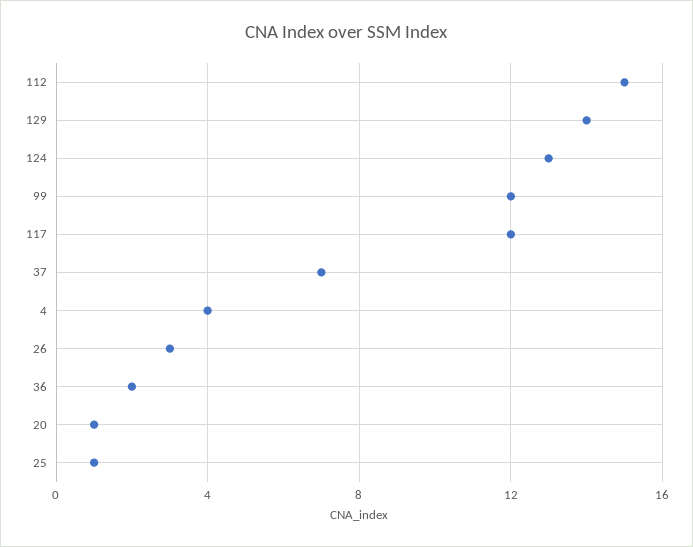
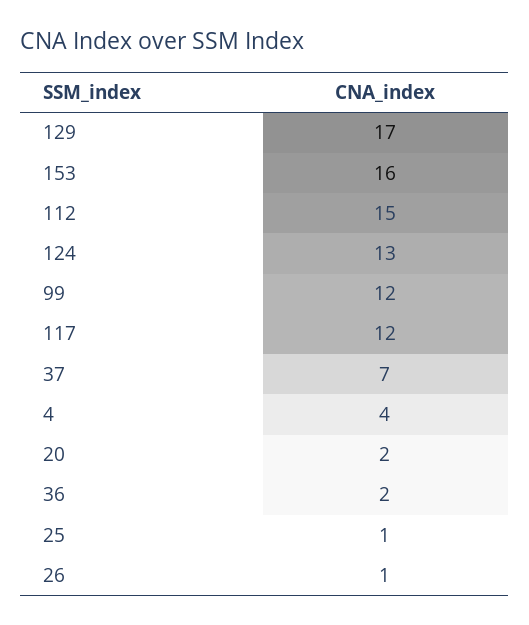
129: 14 -> 17
26: 3 -> 1
20: 1 -> 2
153: none -> 16

